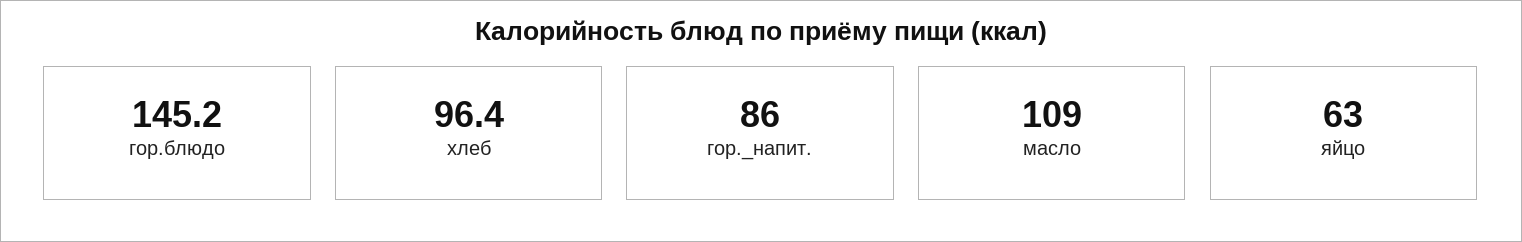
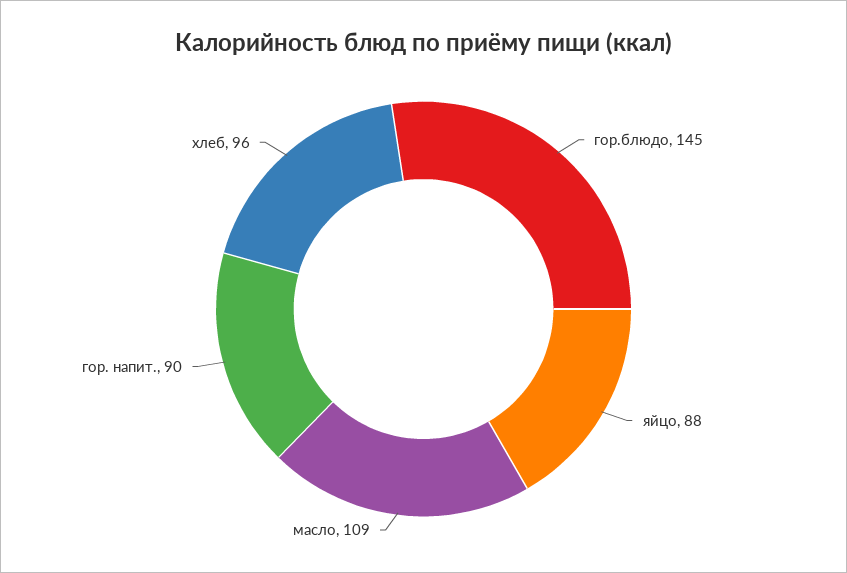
гор._напит.: 86 -> 90
яйцо: 63 -> 88

